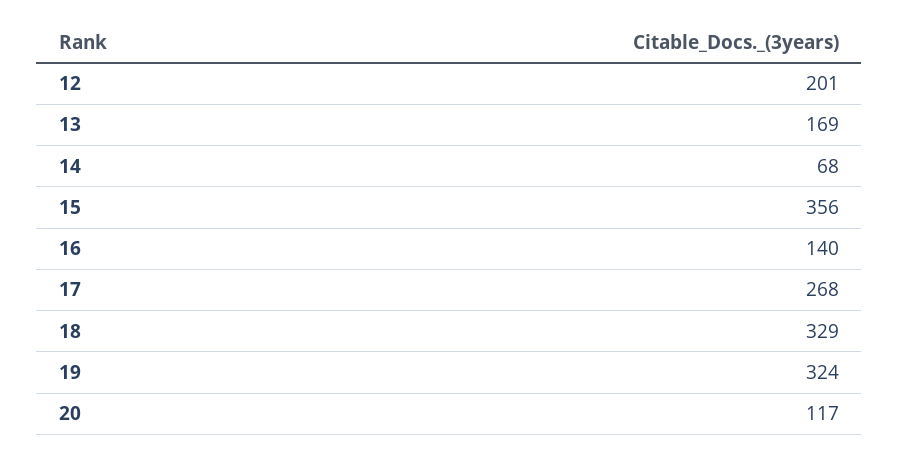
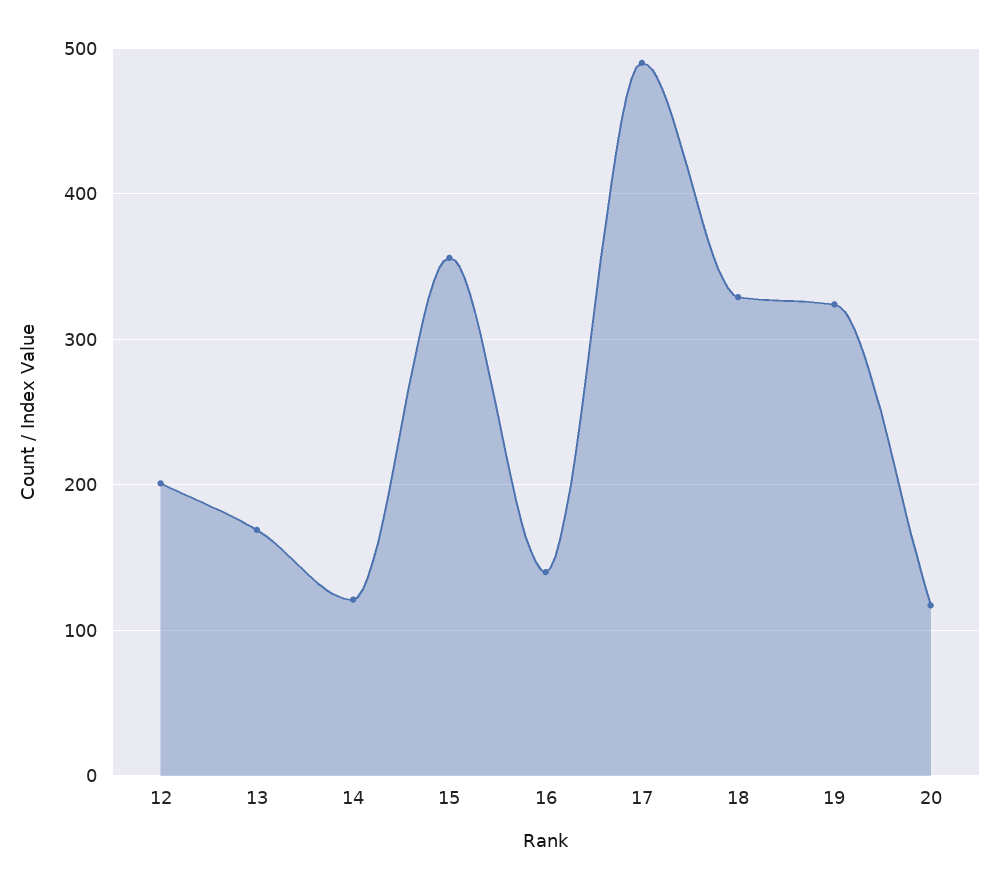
14: 68 -> 120
17: 268 -> 490

